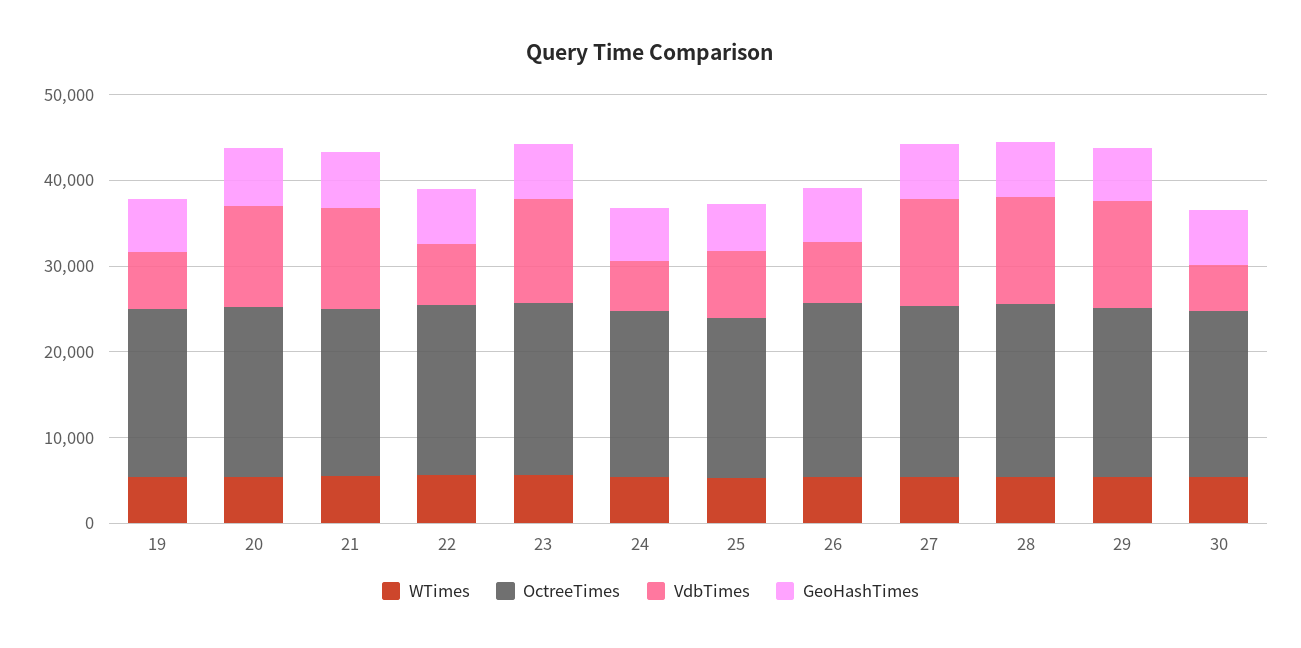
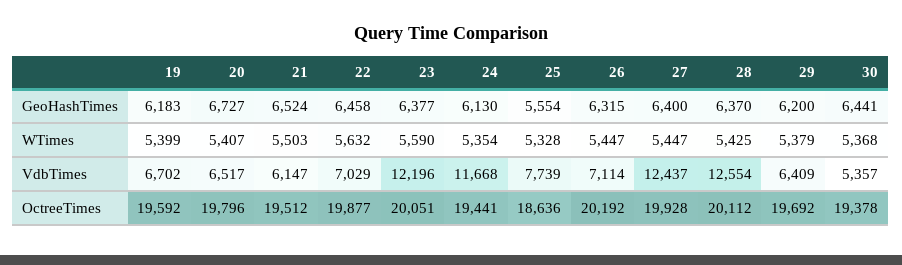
VdbTimes, 20: 12000 -> 6517
VdbTimes, 21: 12000 -> 6147
VdbTimes, 24: 6000 -> 11668
VdbTimes, 29: 12000 -> 6409

